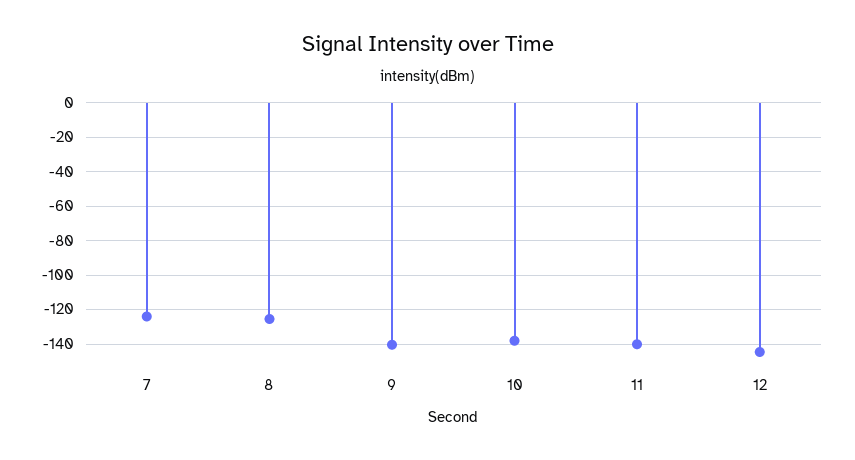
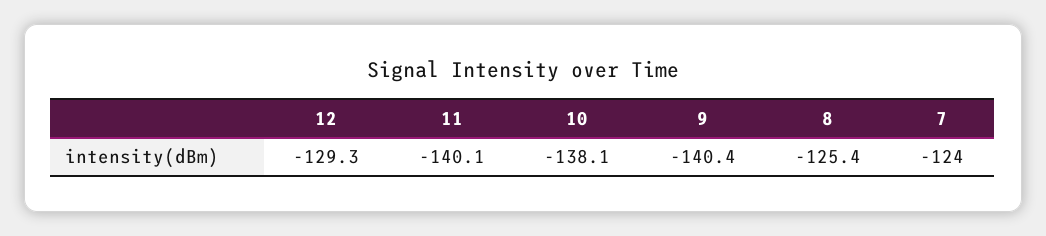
12: -145 -> -129.3

